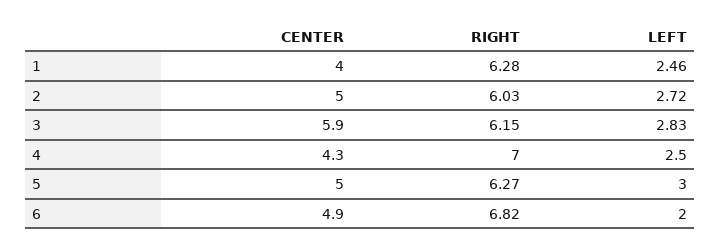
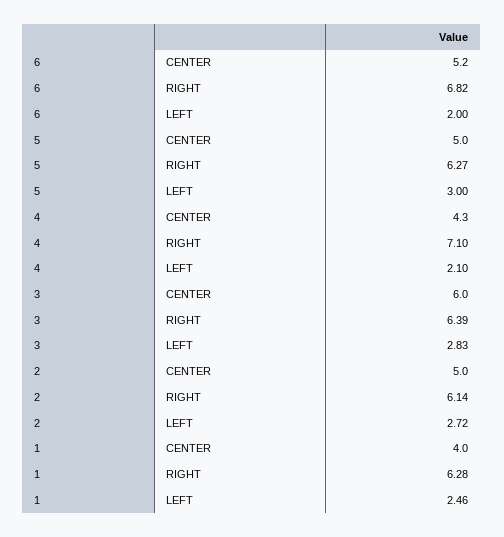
RIGHT, 2: 6.03 -> 6.14
CENTER, 3: 5.9 -> 6
RIGHT, 3: 6.15 -> 6.39
RIGHT, 4: 7 -> 7.1
LEFT, 4: 2.5 -> 2.1
CENTER, 6: 4.9 -> 5.2

